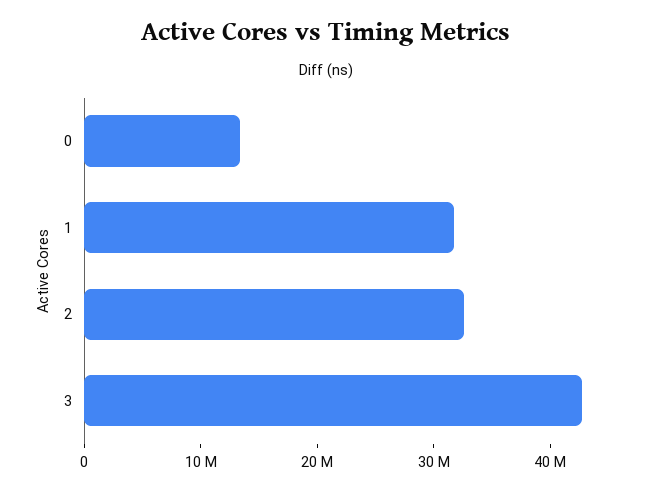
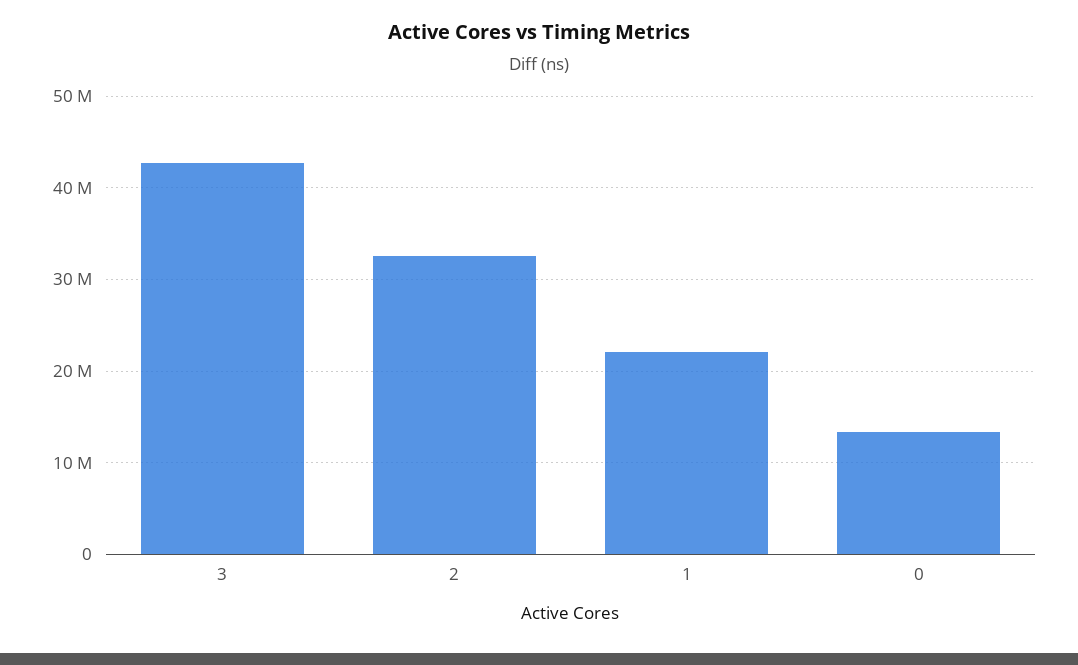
1: 32000000 -> 22000000

